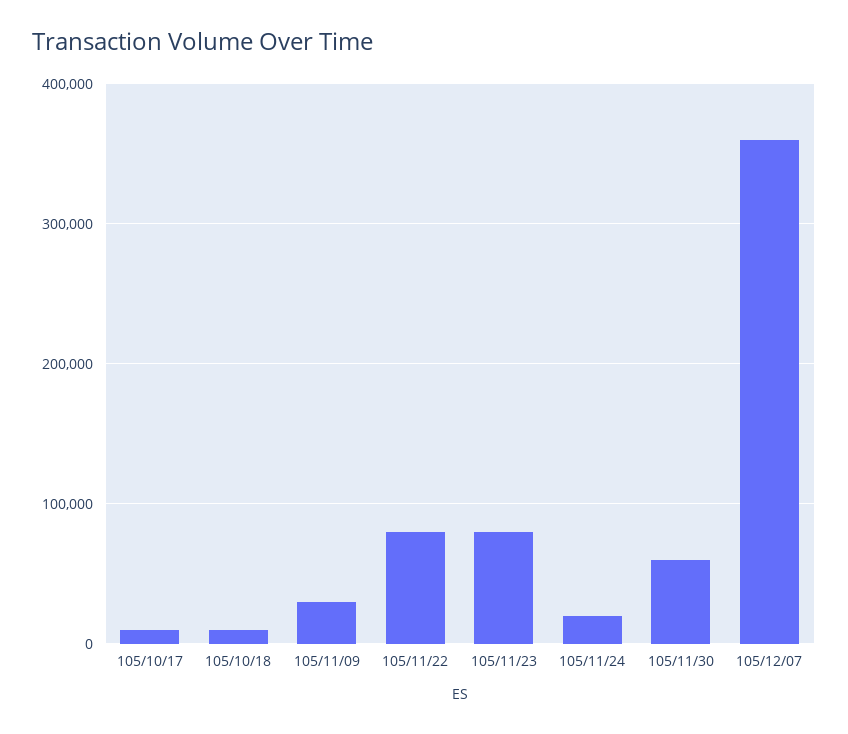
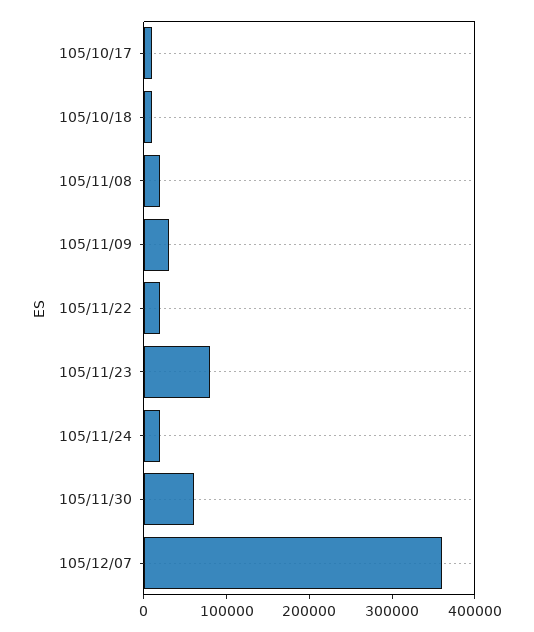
105/11/22: 80000 -> 20000
105/11/08: none -> 20000

